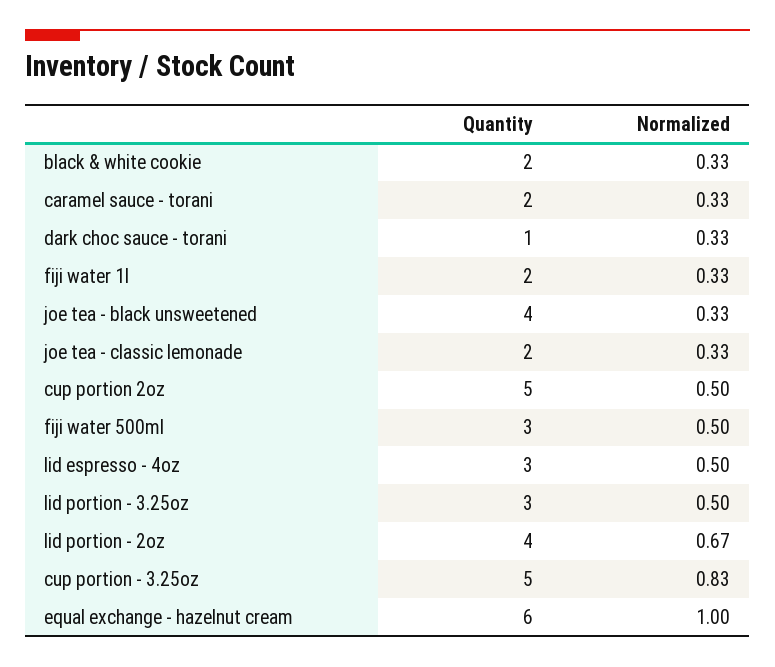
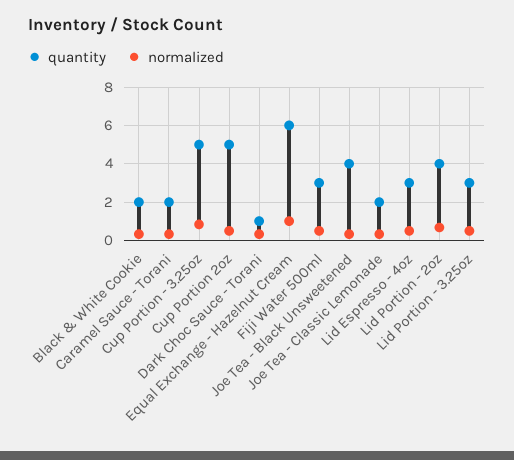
Quantity, fiji water 1l: 2 -> none
Normalized, fiji water 1l: 0.33 -> none

